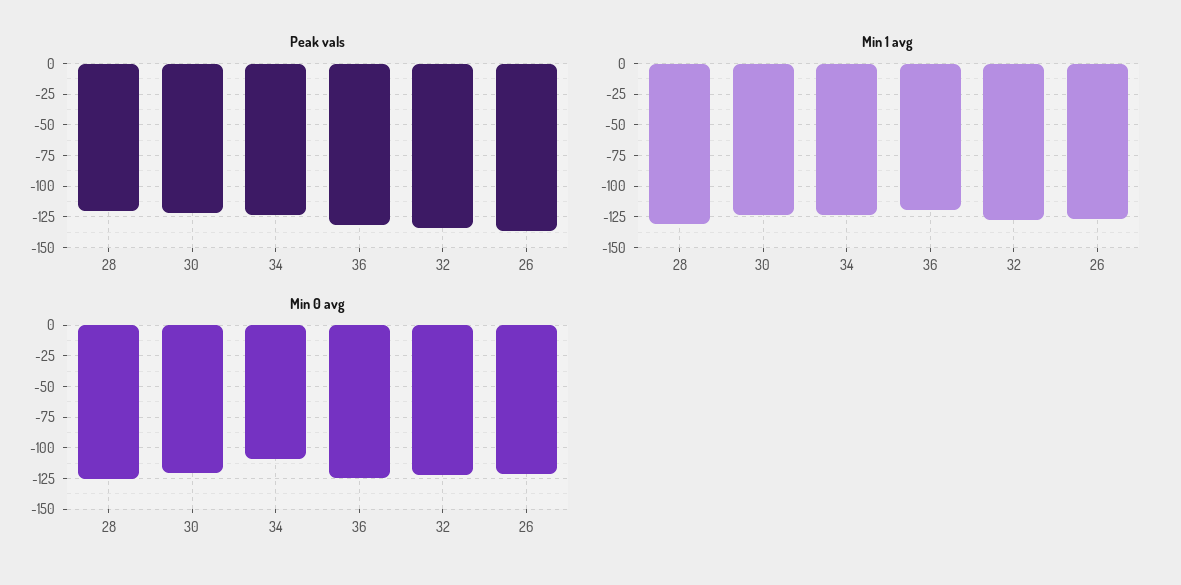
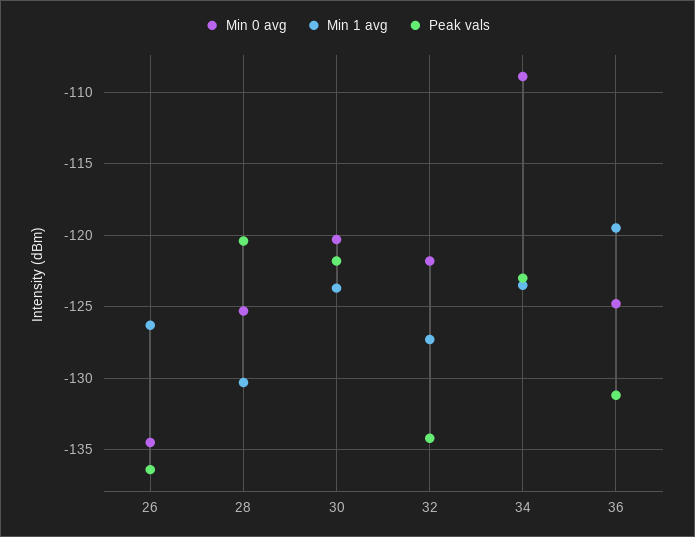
Min 0 avg, 26: -120 -> -134.5

